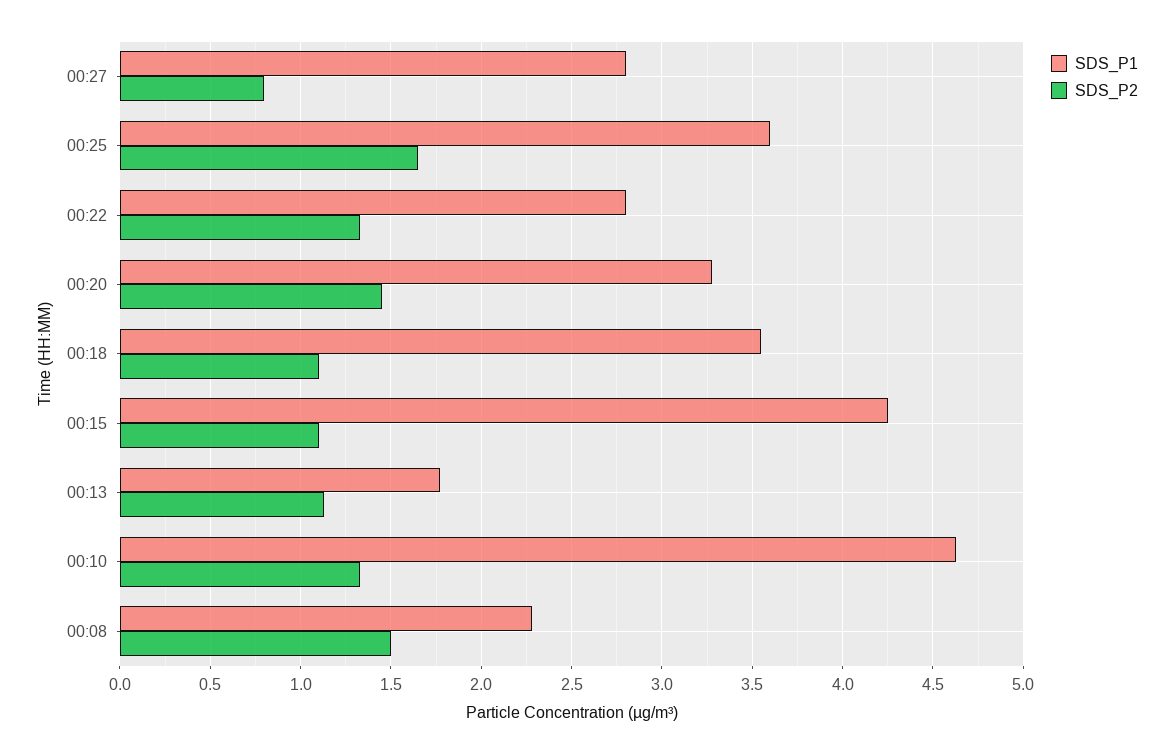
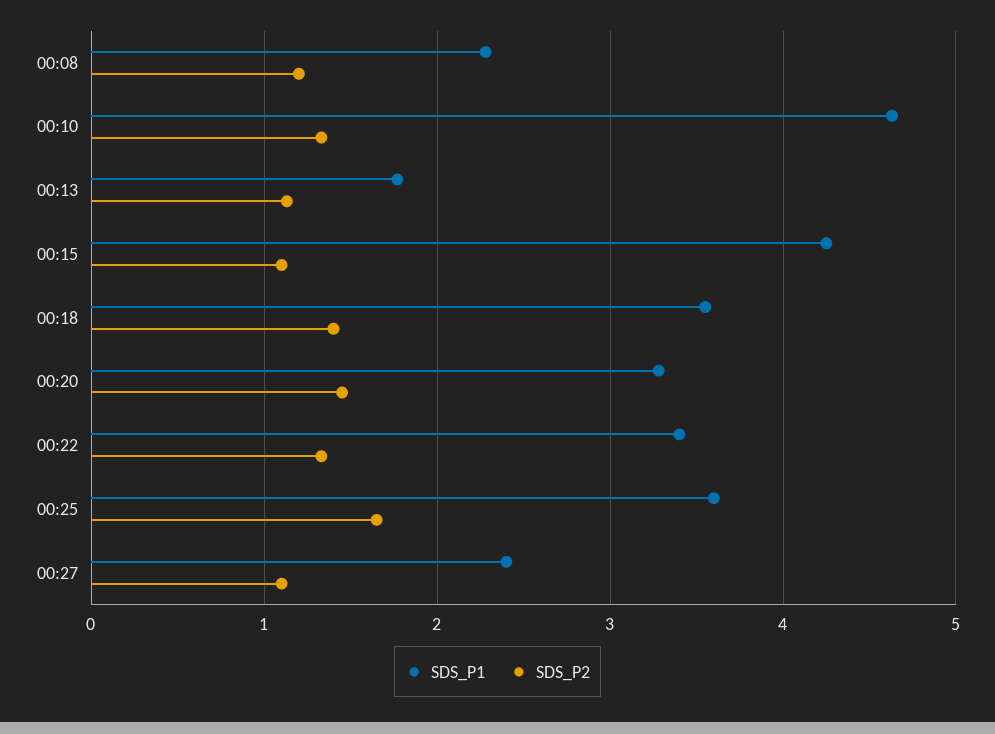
SDS_P1, 00:27: 2.8 -> 2.4
SDS_P2, 00:27: 0.8 -> 1.1
SDS_P1, 00:22: 2.8 -> 3.4
SDS_P2, 00:18: 1.1 -> 1.4
SDS_P2, 00:08: 1.5 -> 1.2

